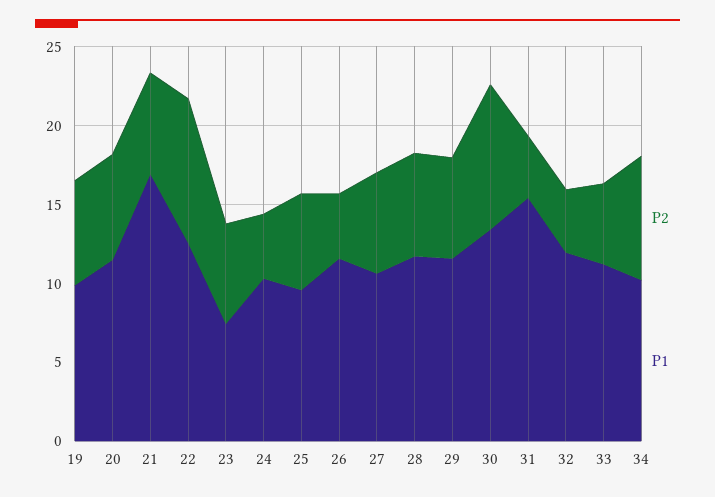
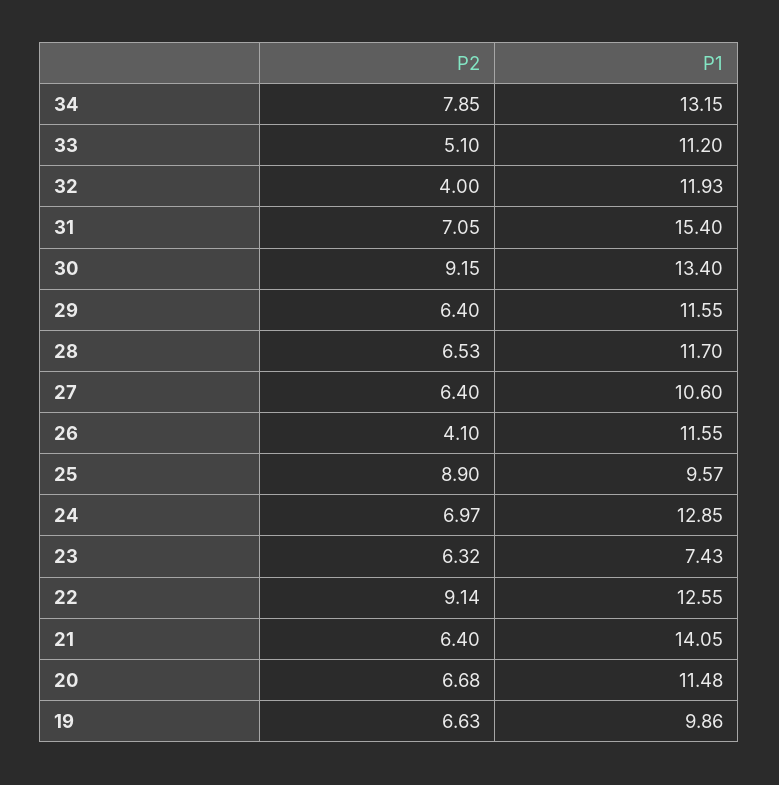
P1, 21: 17 -> 14.05
P2, 24: 4 -> 6.97
P1, 24: 10 -> 12.85
P2, 25: 6 -> 8.9
P2, 31: 4 -> 7.05
P1, 34: 10 -> 13.15

